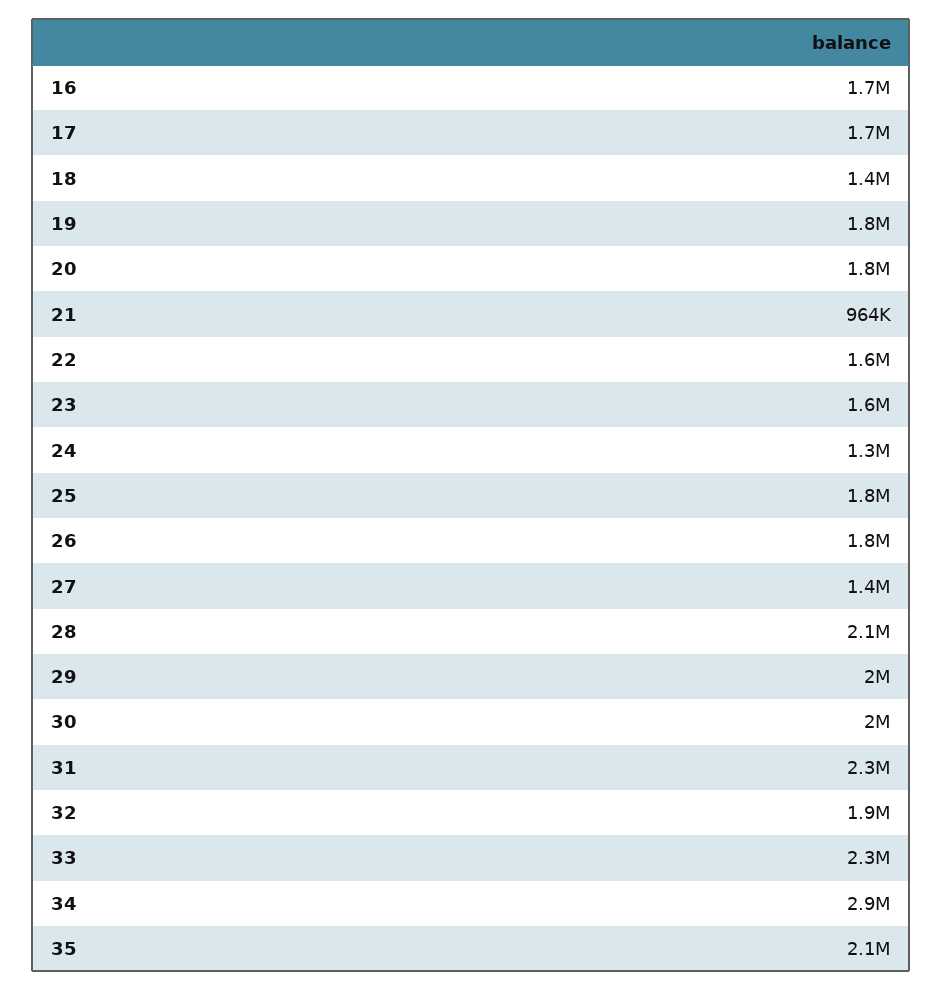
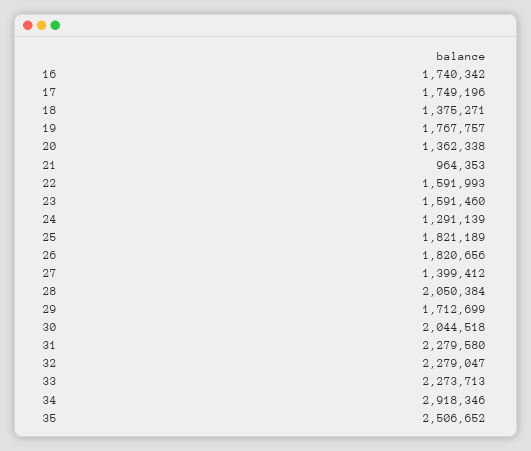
20: 1800000 -> 1362338
29: 2000000 -> 1712699
32: 1900000 -> 2279047
35: 2100000 -> 2506652

